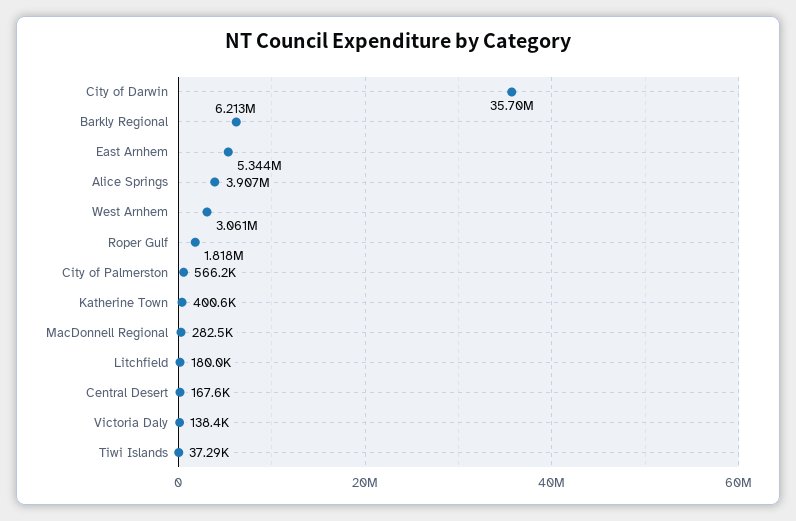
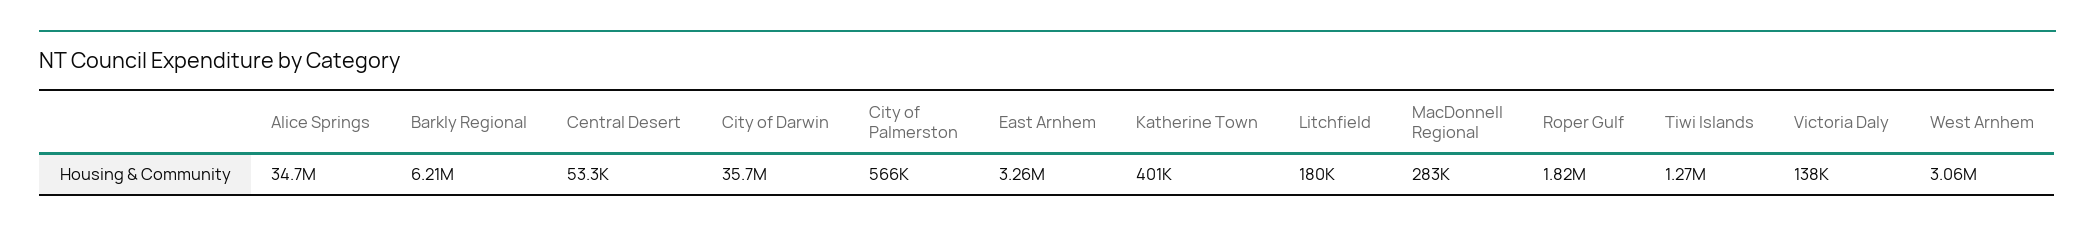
East Arnhem: 5344000 -> 3260000
Alice Springs: 3907000 -> 34700000
Central Desert: 167600 -> 53300
Tiwi Islands: 37290 -> 1270000

